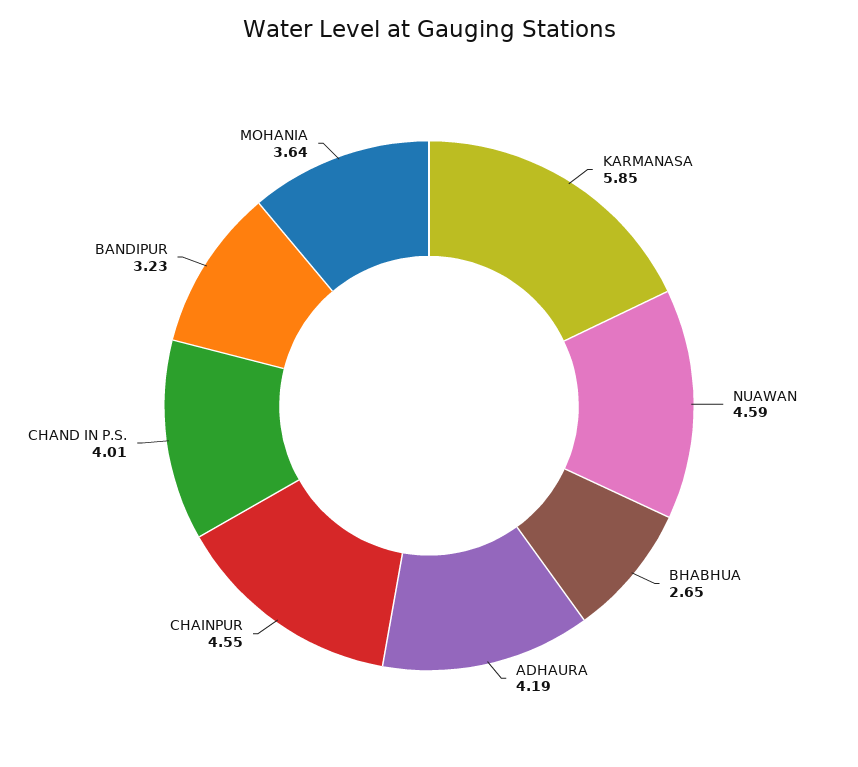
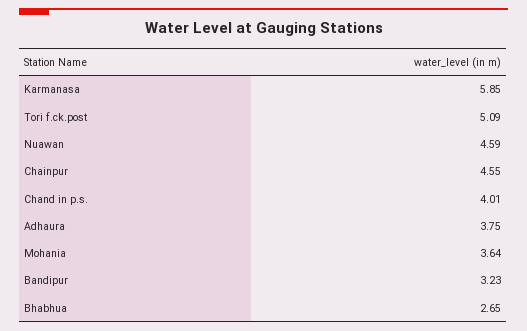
ADHAURA: 4.19 -> 3.75
Tori f.ck.post: none -> 5.09

